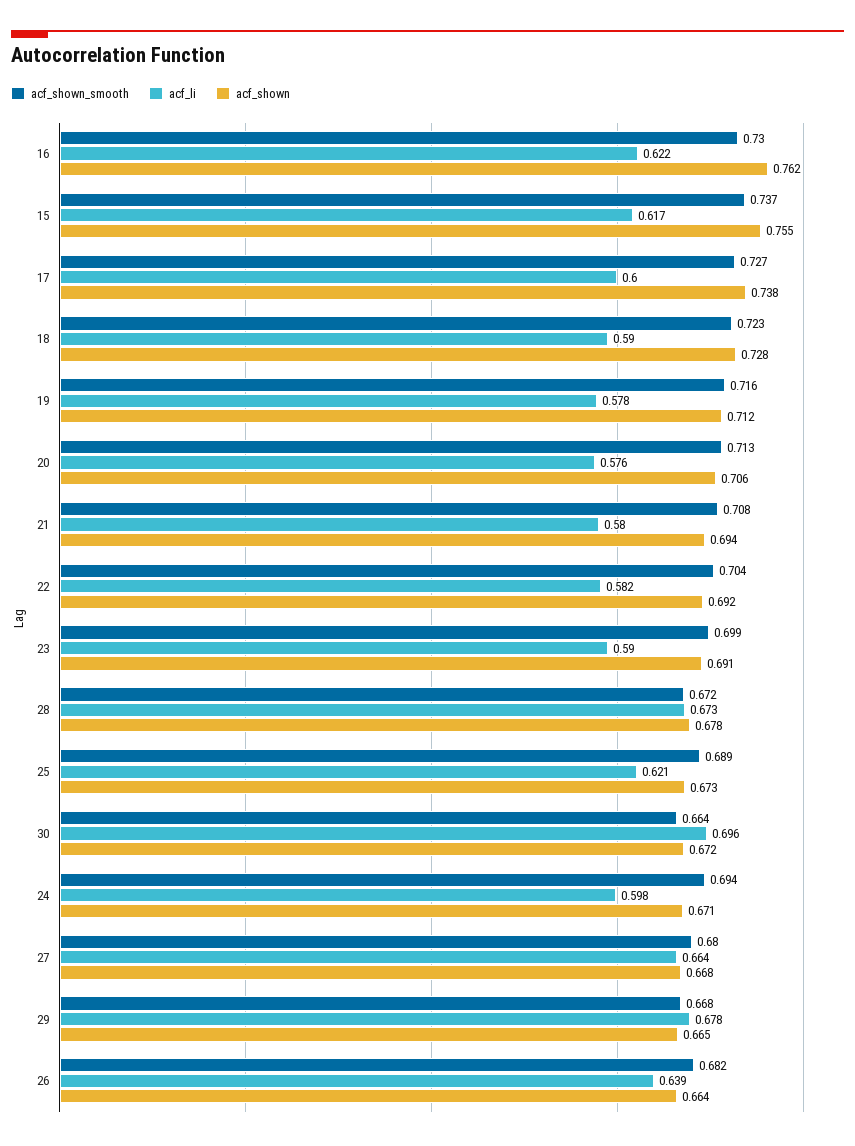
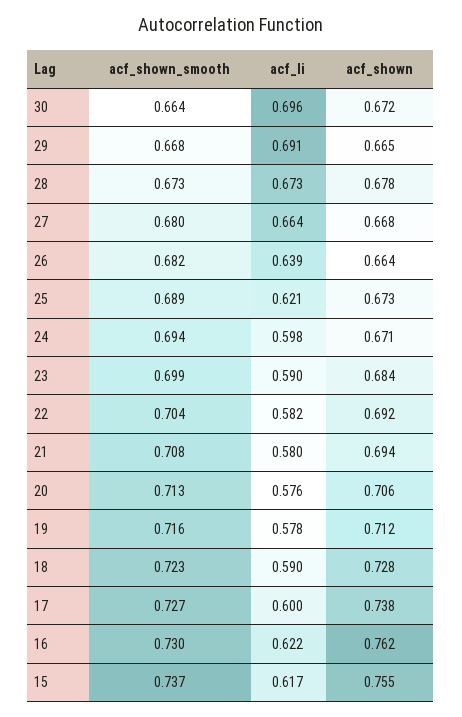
acf_shown, 23: 0.691 -> 0.684
acf_shown_smooth, 28: 0.672 -> 0.673
acf_li, 29: 0.678 -> 0.691

